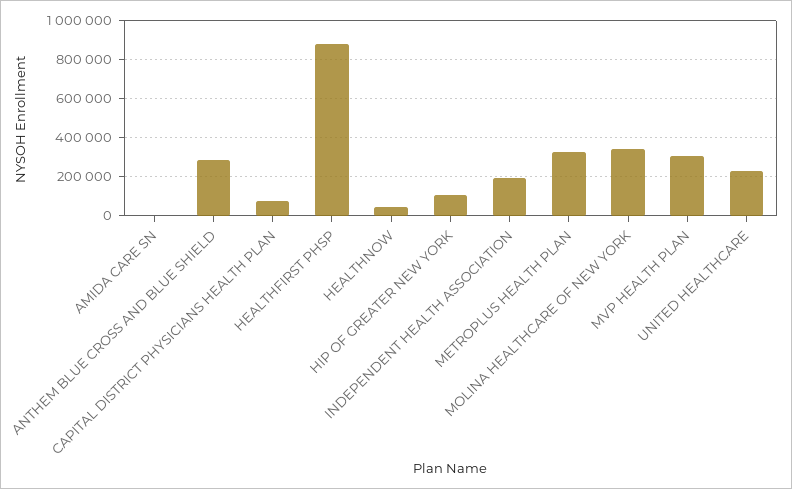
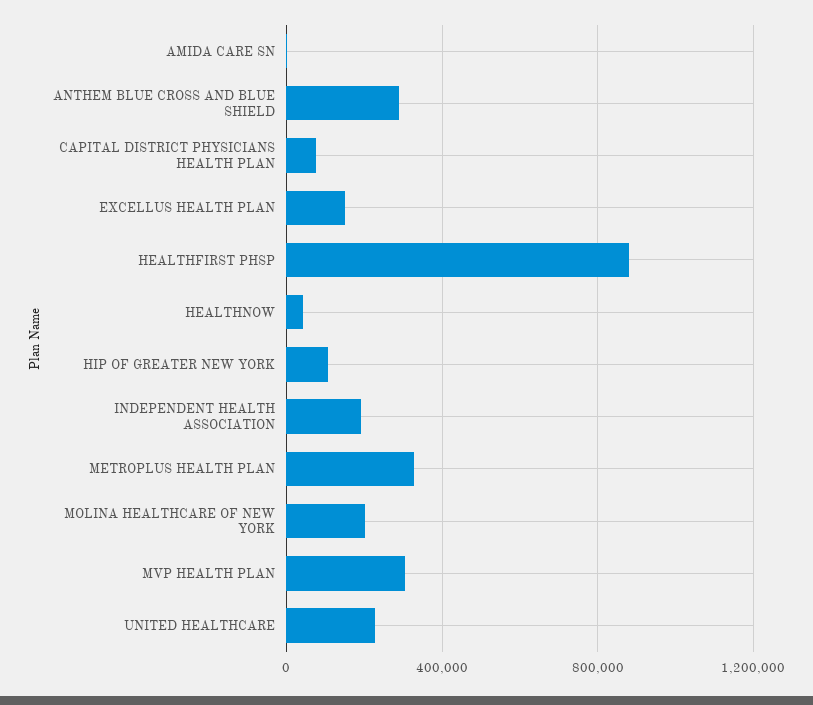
MOLINA HEALTHCARE OF NEW YORK: 350000 -> 200000
EXCELLUS HEALTH PLAN: none -> 150000

